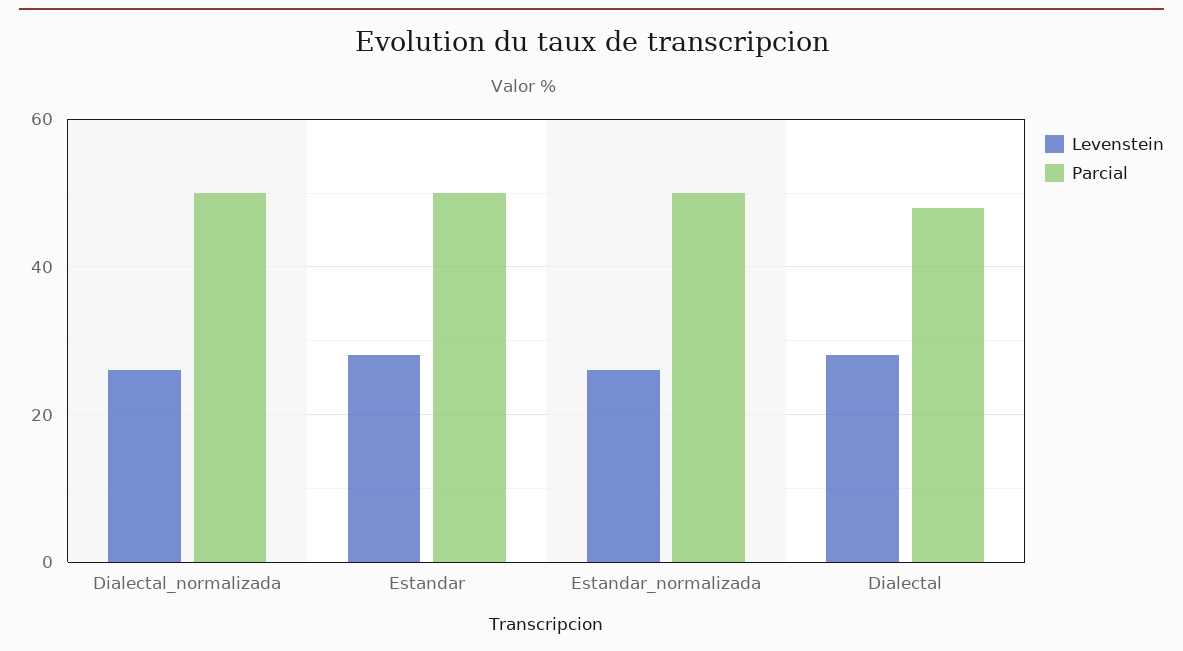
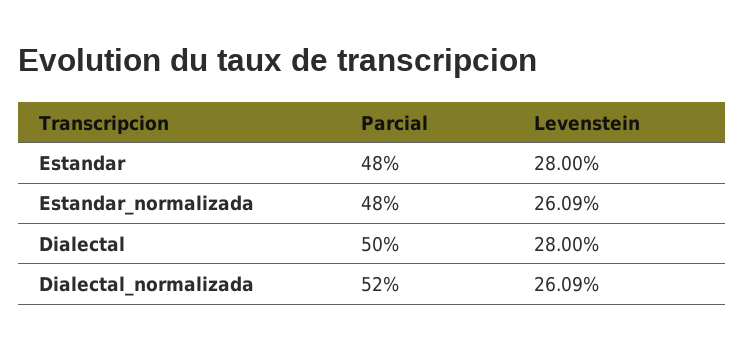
Parcial, Dialectal_normalizada: 50 -> 52
Parcial, Estandar: 50 -> 48
Parcial, Estandar_normalizada: 50 -> 48
Parcial, Dialectal: 48 -> 50

